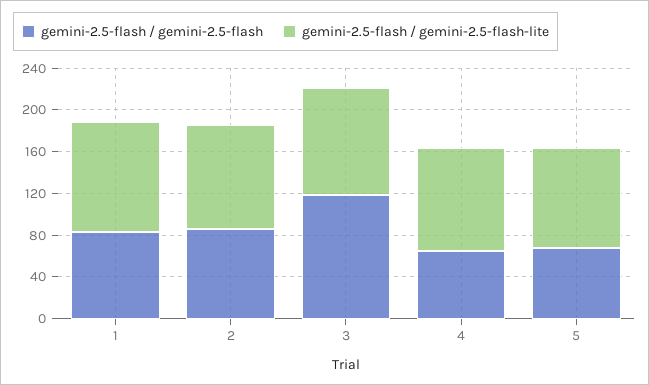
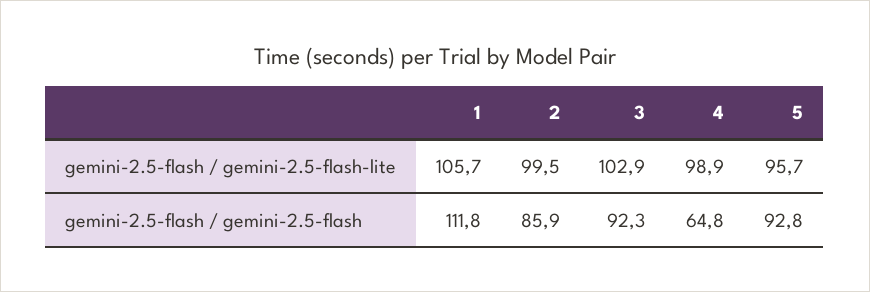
gemini-2.5-flash / gemini-2.5-flash, 1: 80 -> 111.8
gemini-2.5-flash / gemini-2.5-flash, 3: 120 -> 92.3
gemini-2.5-flash / gemini-2.5-flash, 5: 70 -> 92.8

